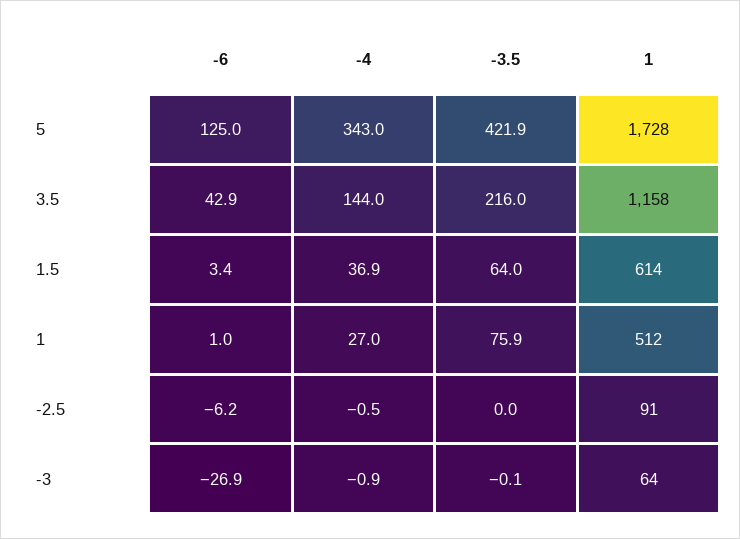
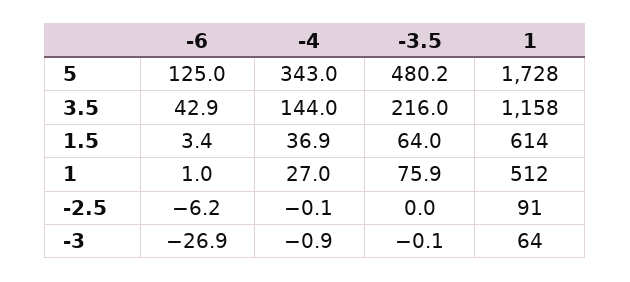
-3.5, 5: 421.9 -> 480.2
-4, -2.5: -0.5 -> -0.1

